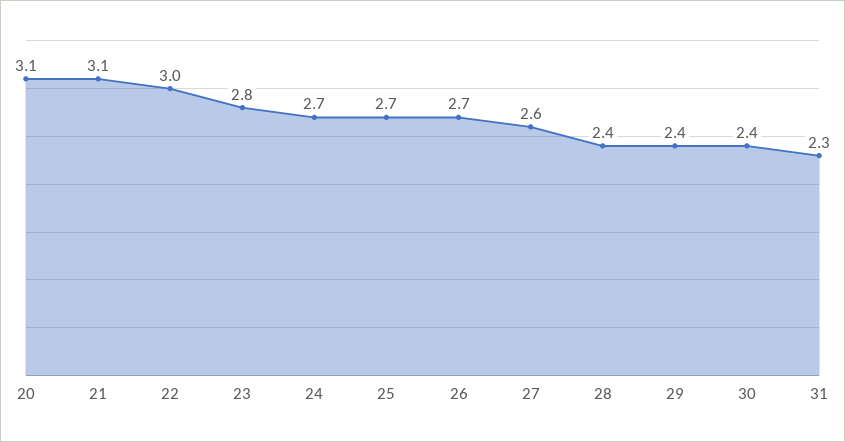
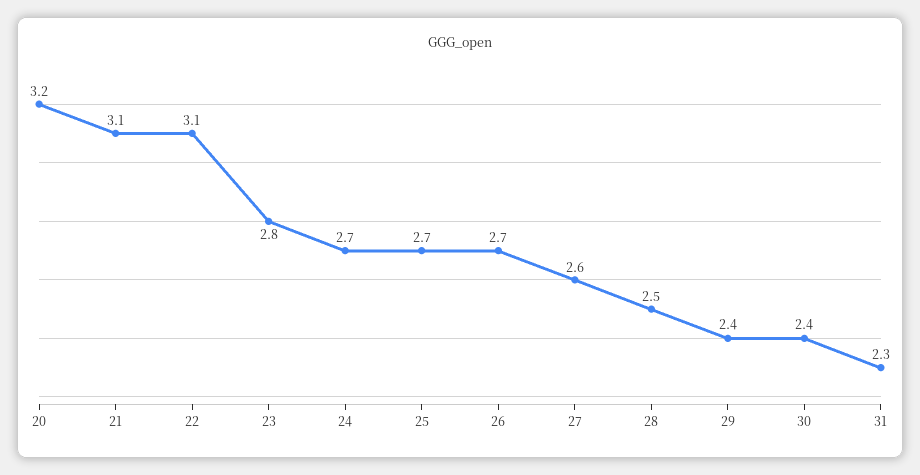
20: 3.1 -> 3.2
22: 3 -> 3.1
28: 2.4 -> 2.5

